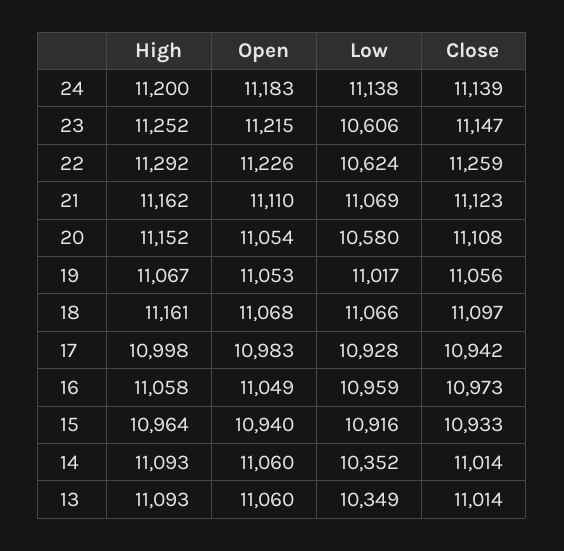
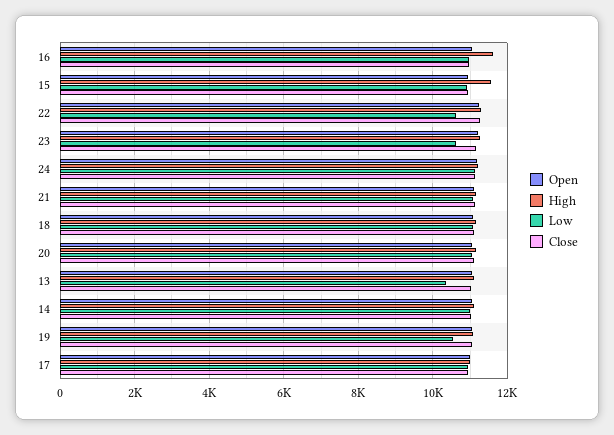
Low, 20: 10580 -> 11000
Low, 19: 11017 -> 10600
High, 16: 11058 -> 11600
High, 15: 10964 -> 11600
Low, 14: 10352 -> 11000

